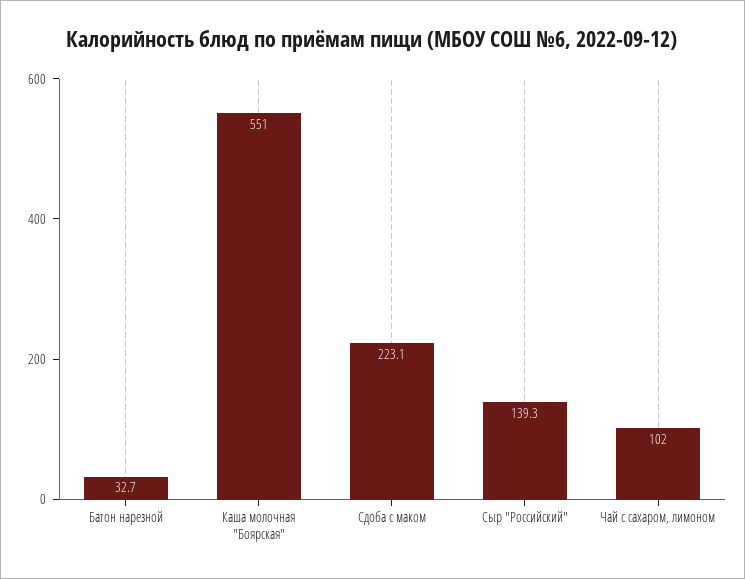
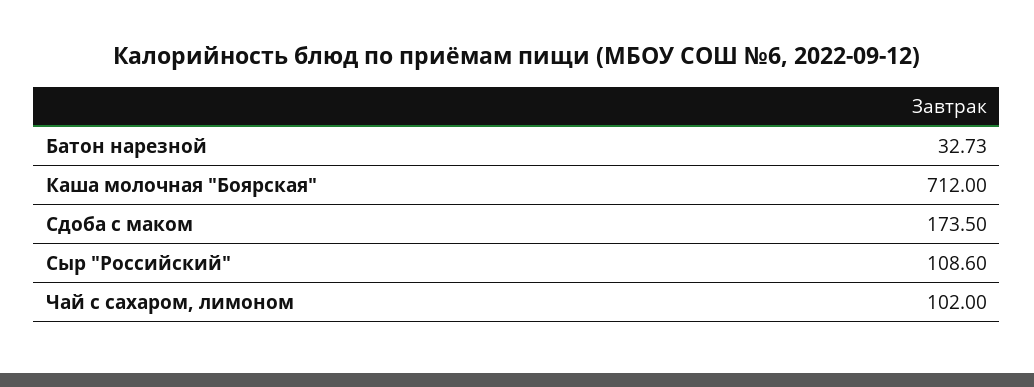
Каша молочная "Боярская": 551 -> 712
Сдоба с маком: 223.1 -> 173.5
Сыр "Российский": 139.3 -> 108.6

